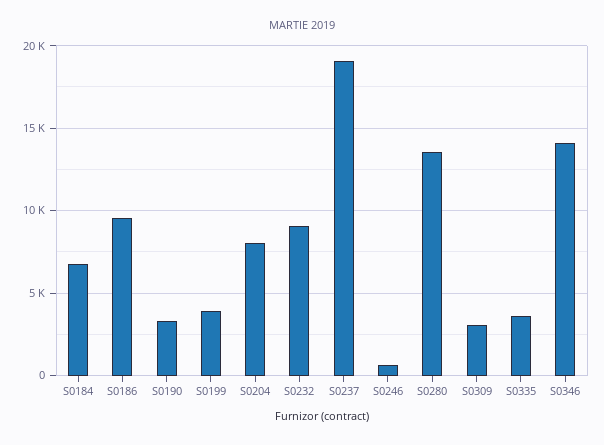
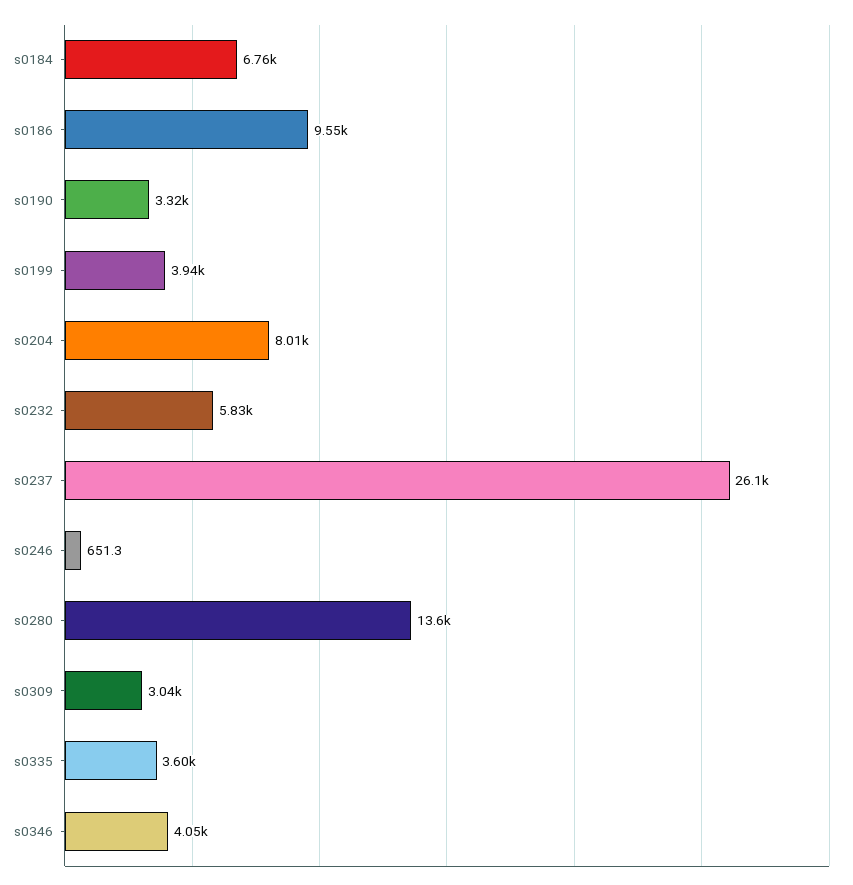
S0232: 9000 -> 5830
S0237: 19000 -> 26100
S0346: 14000 -> 4050

